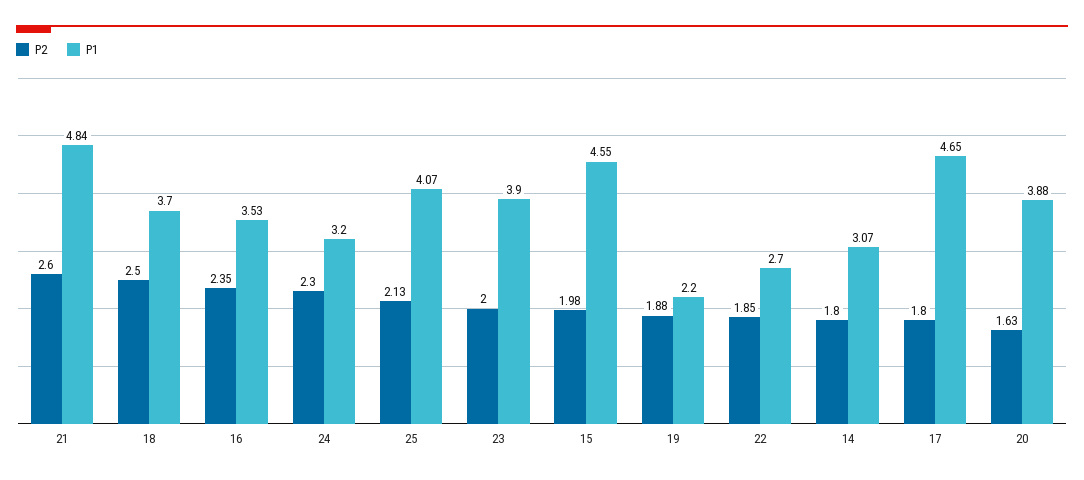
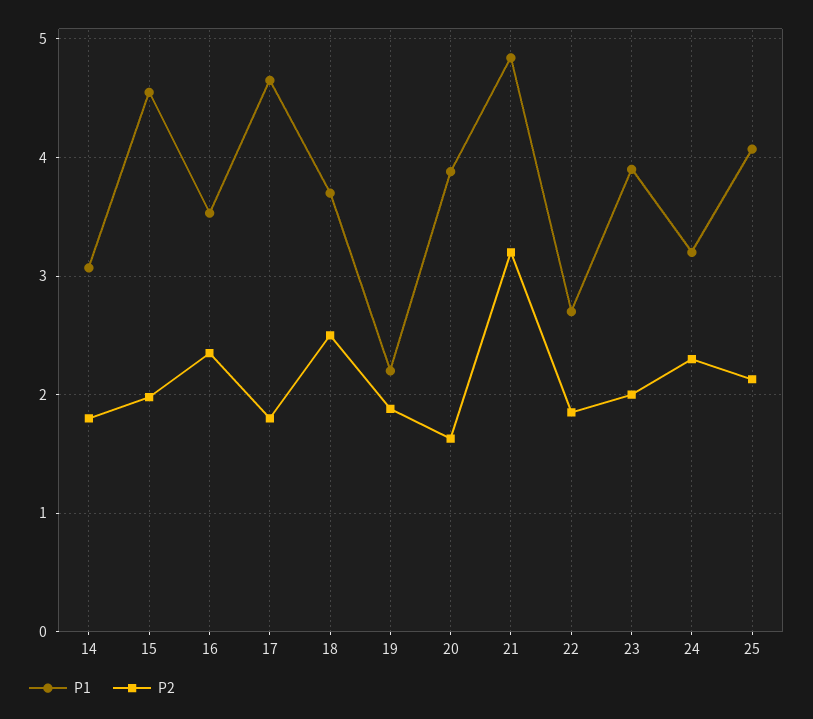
P2, 21: 2.6 -> 3.2

